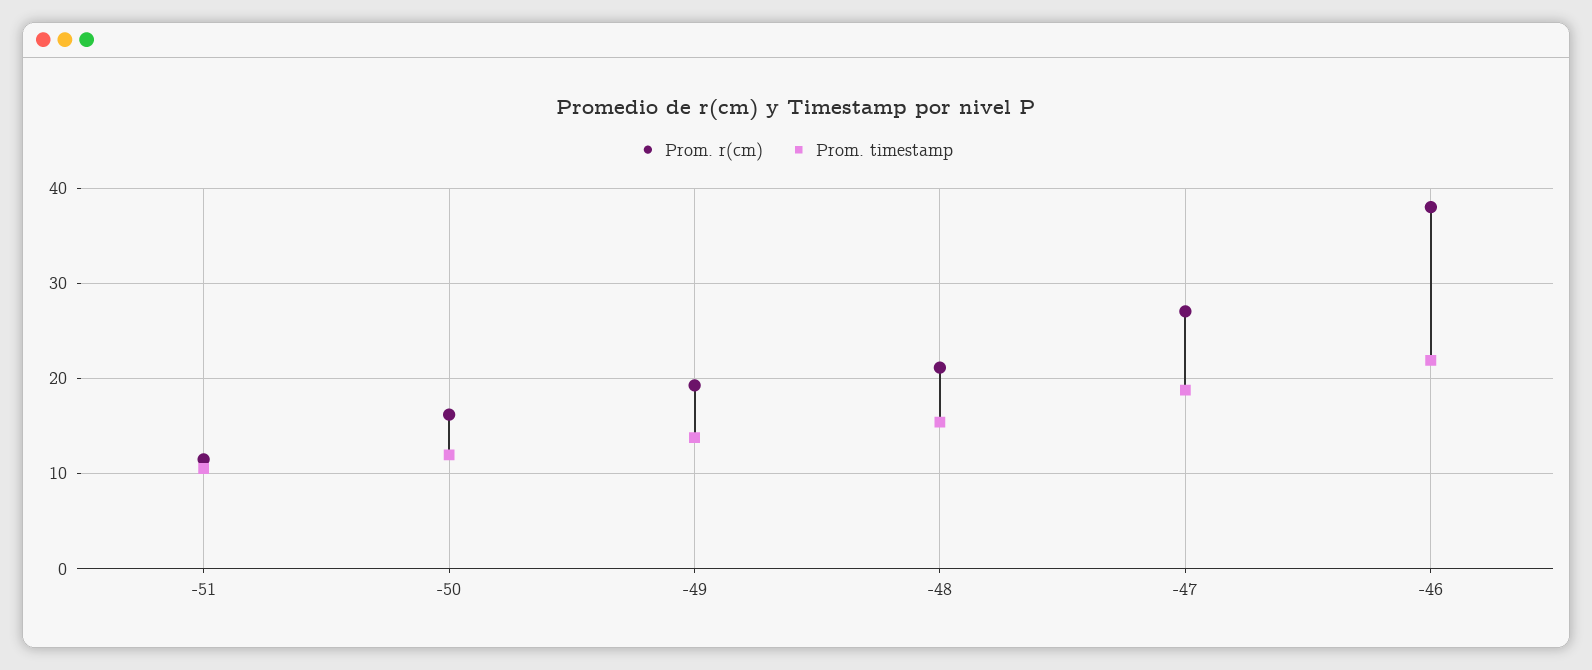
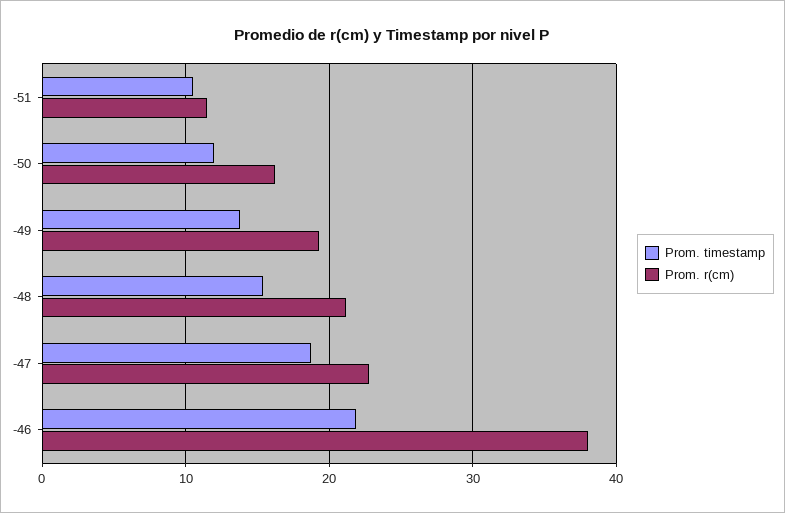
Prom. r(cm), -47: 27 -> 23

